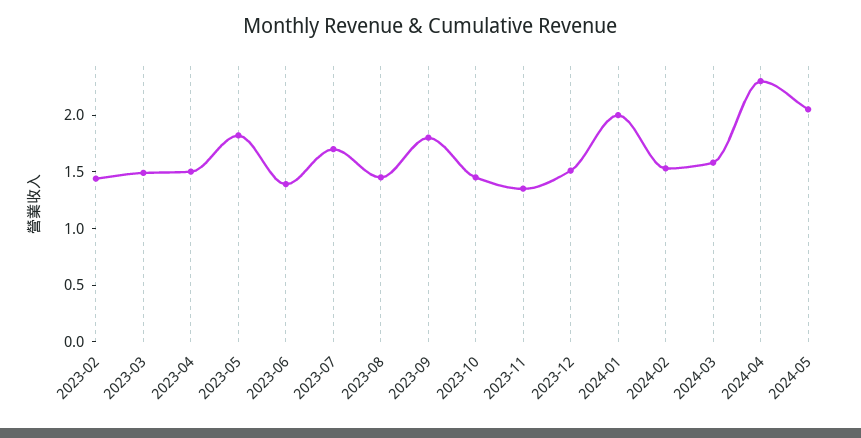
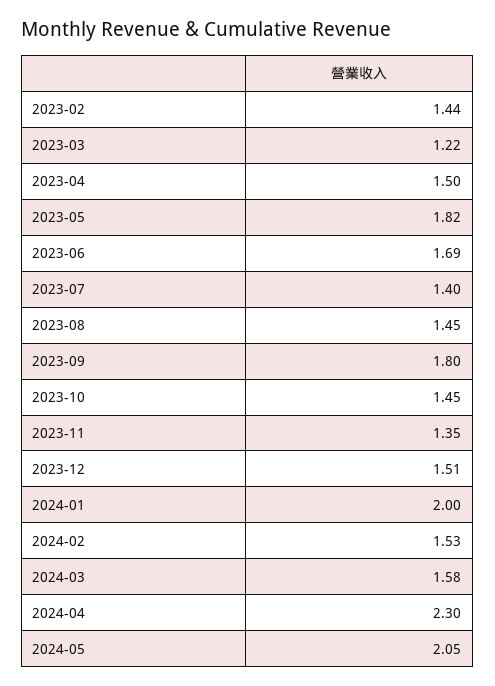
2023-03: 1.5 -> 1.22
2023-06: 1.4 -> 1.69
2023-07: 1.7 -> 1.4

